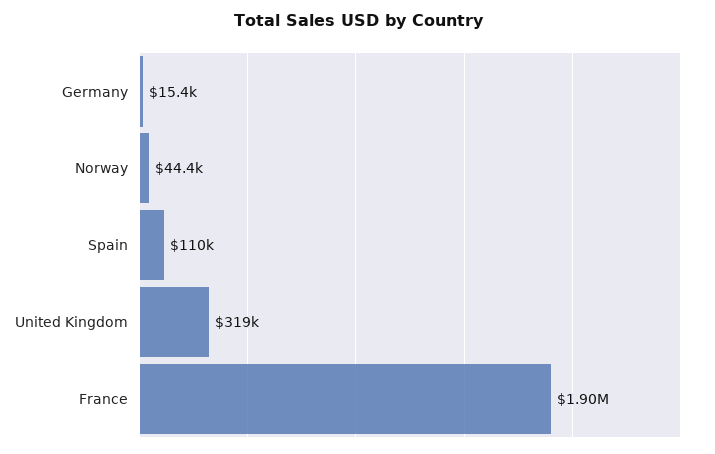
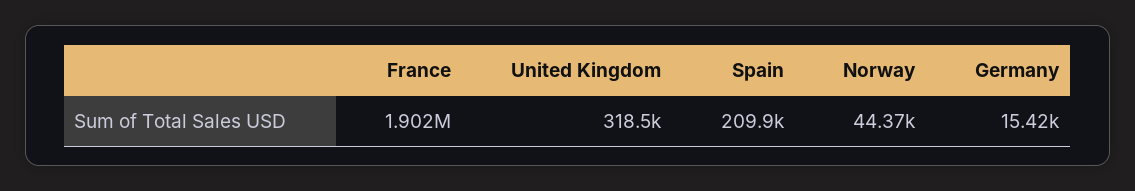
Spain: 110000 -> 209900

